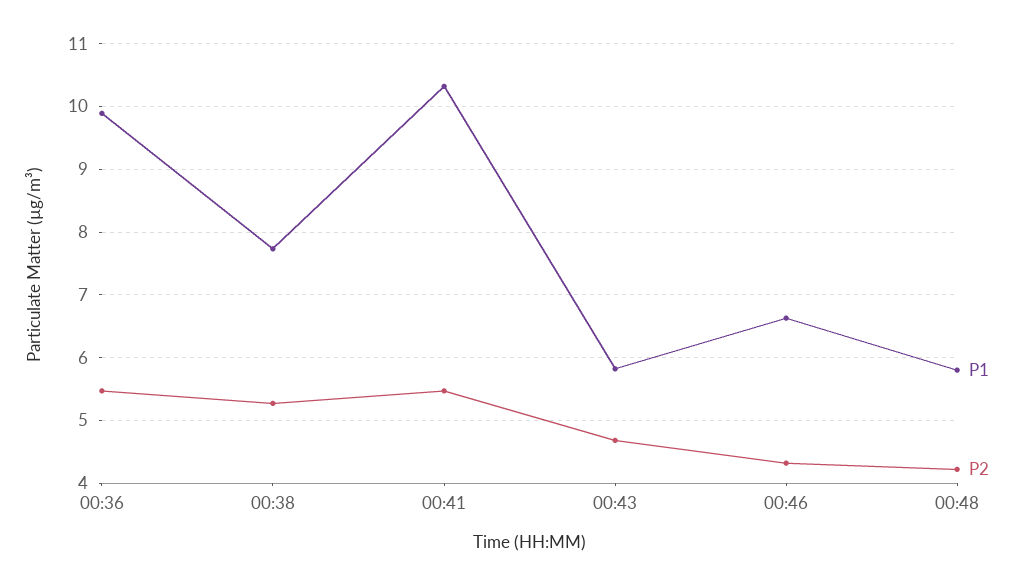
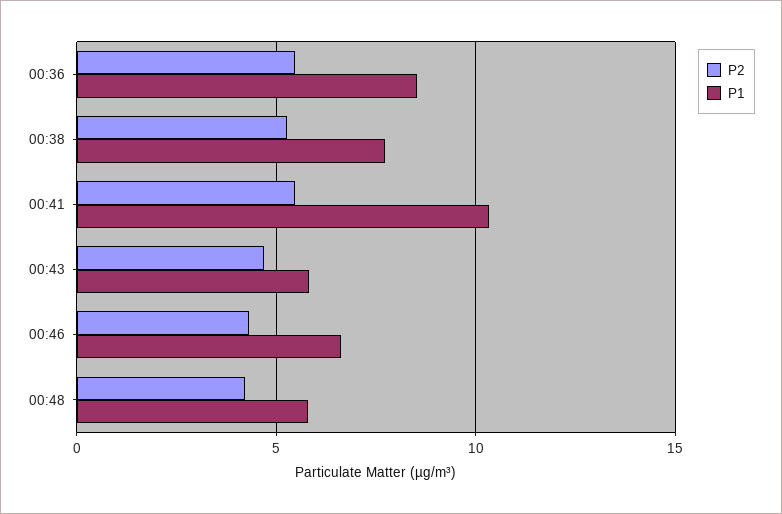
P1, 00:36: 9.9 -> 8.5

